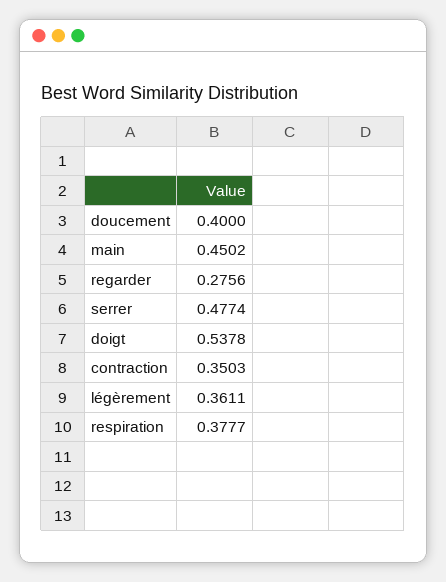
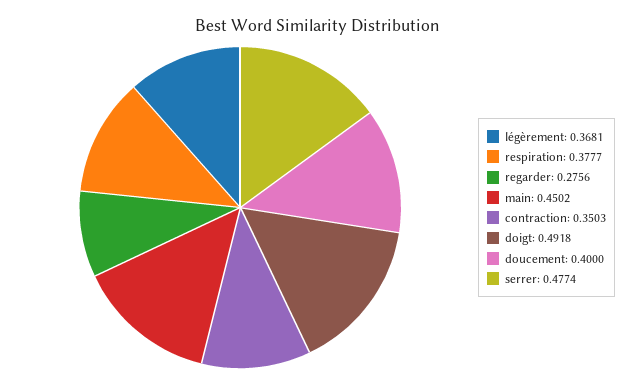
doigt: 0.5378 -> 0.4918
légèrement: 0.3611 -> 0.3681

